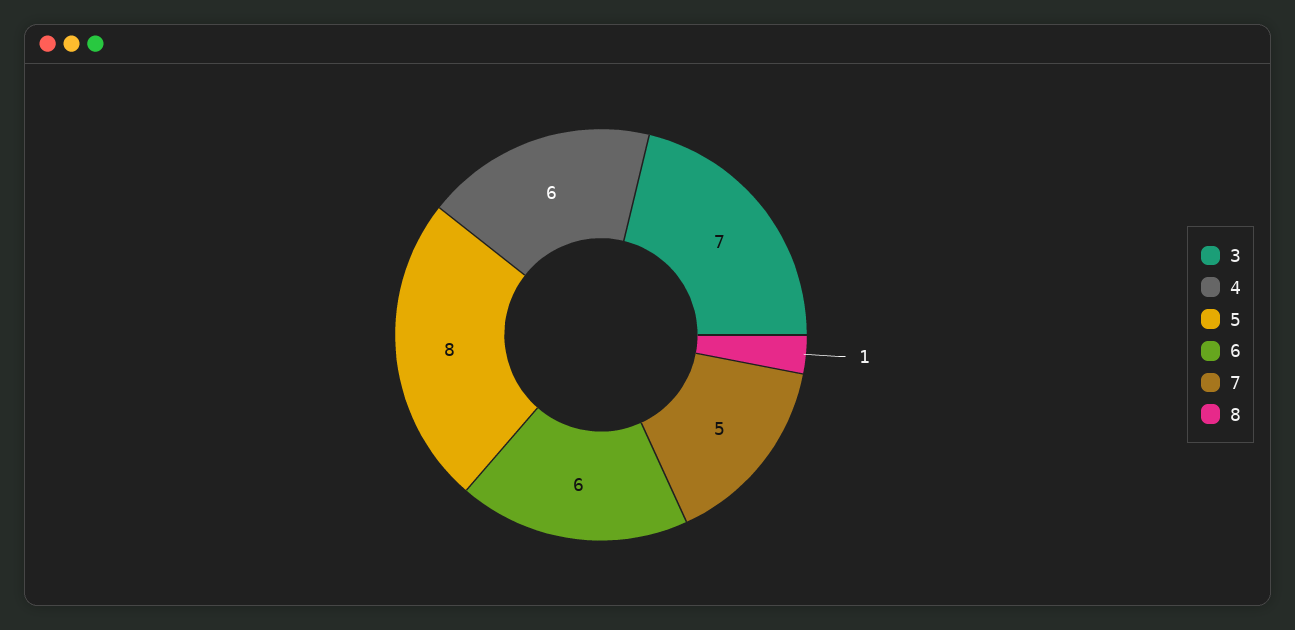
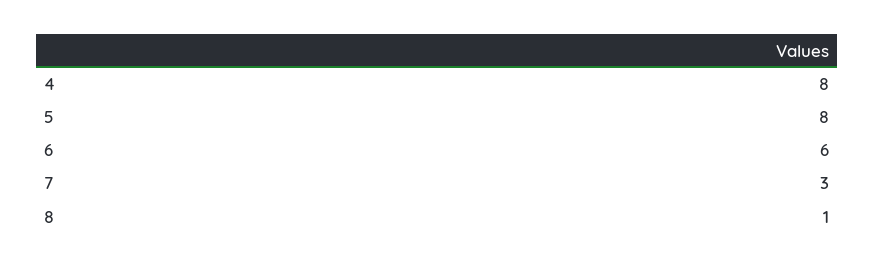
3: 7 -> none
4: 6 -> 8
7: 5 -> 3

